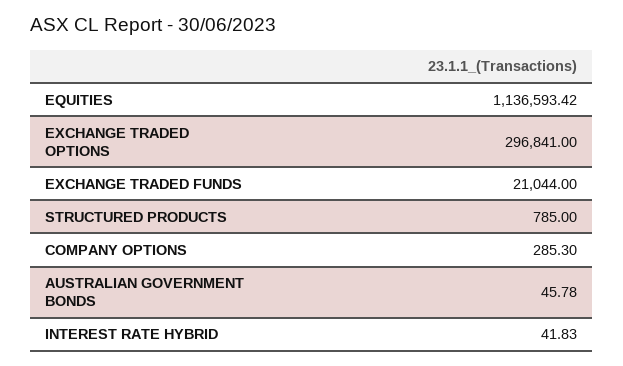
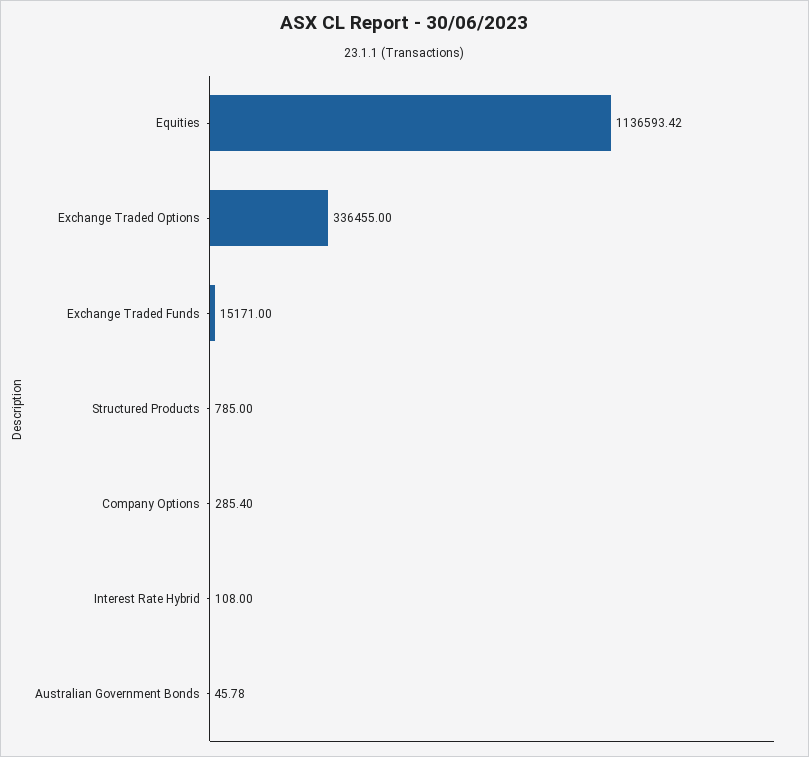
EXCHANGE TRADED OPTIONS: 296841 -> 336455
EXCHANGE TRADED FUNDS: 21044 -> 15171
COMPANY OPTIONS: 285.3 -> 285.4
INTEREST RATE HYBRID: 41.83 -> 108

